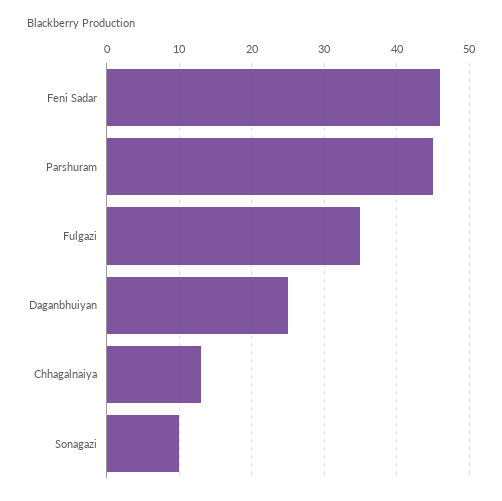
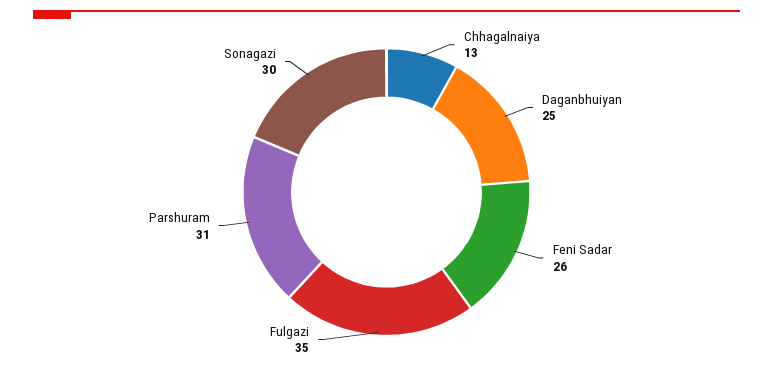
Feni Sadar: 46 -> 26
Parshuram: 45 -> 31
Sonagazi: 10 -> 30

